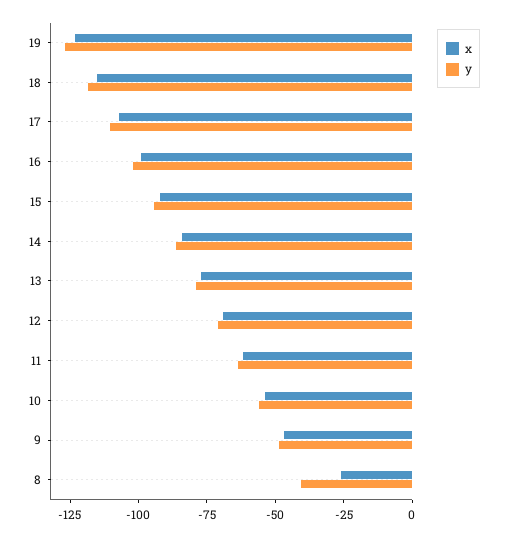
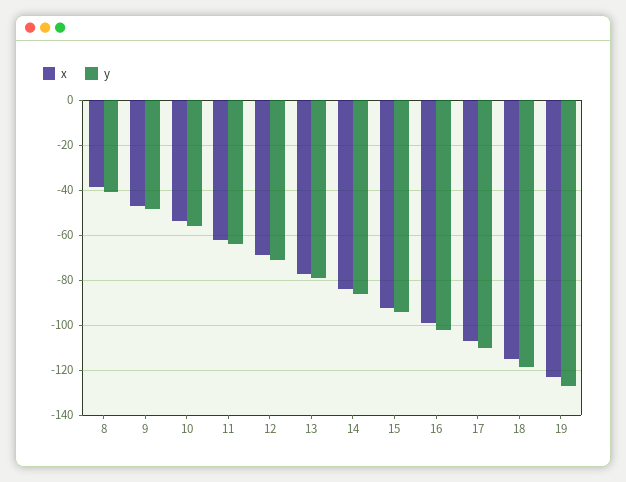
x, 8: -25 -> -40

